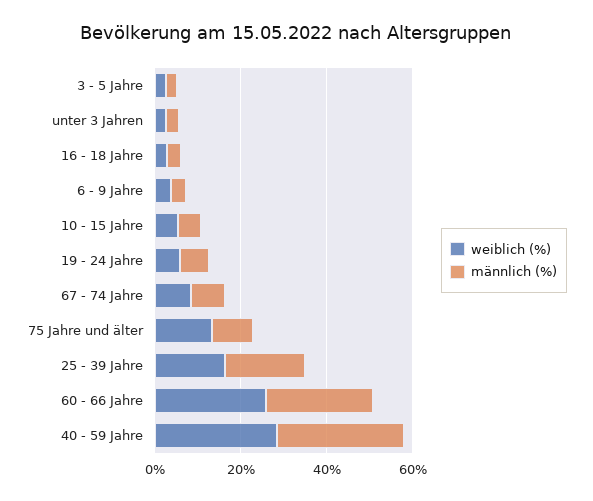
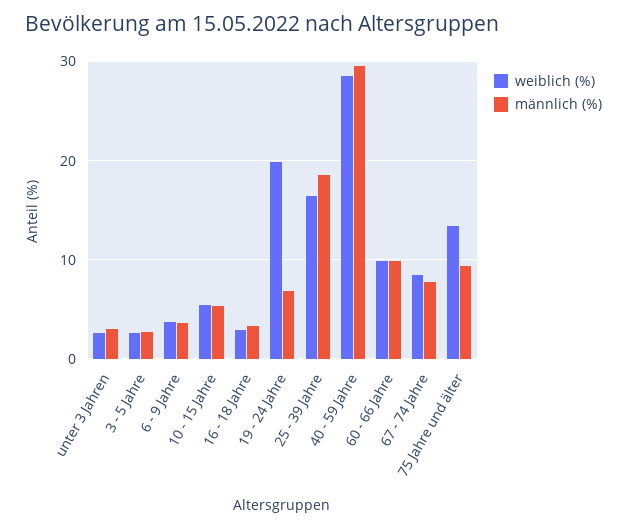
weiblich (%), 19 - 24 Jahre: 5 -> 20
weiblich (%), 60 - 66 Jahre: 25 -> 10
männlich (%), 60 - 66 Jahre: 25 -> 10

